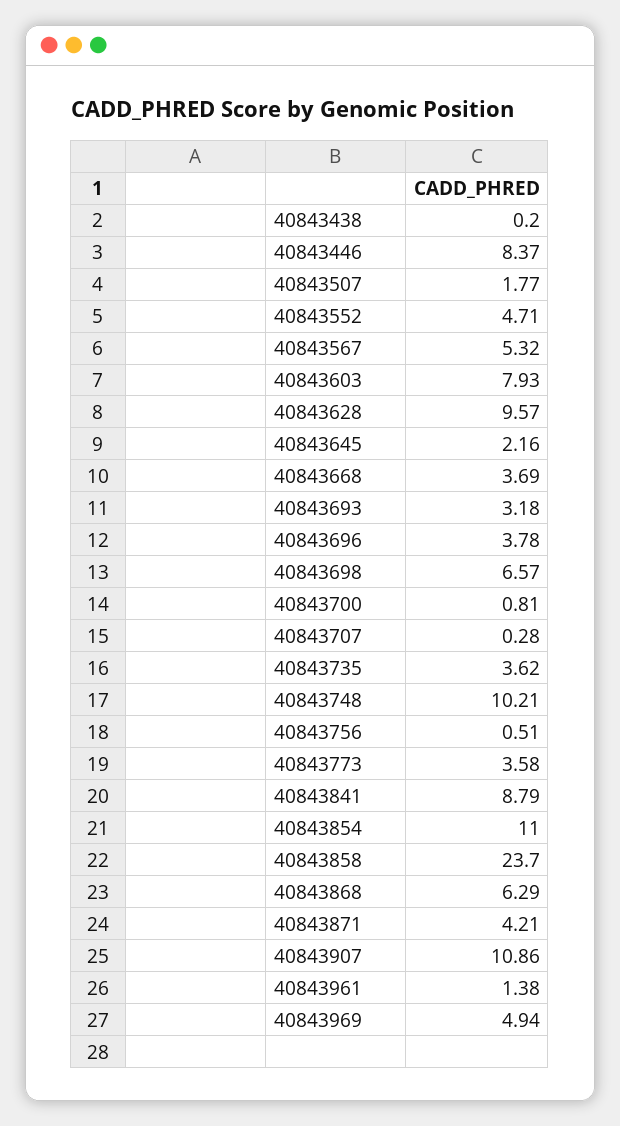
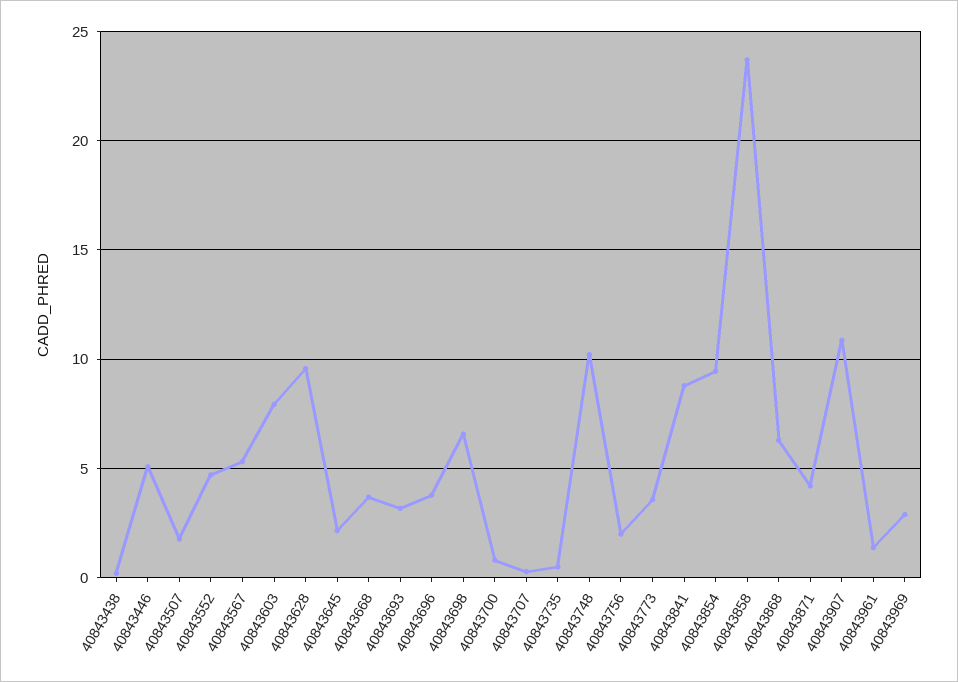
40843446: 8.37 -> 5
40843735: 3.62 -> 0.5
40843756: 0.51 -> 2
40843854: 11 -> 9.5
40843969: 4.94 -> 3

